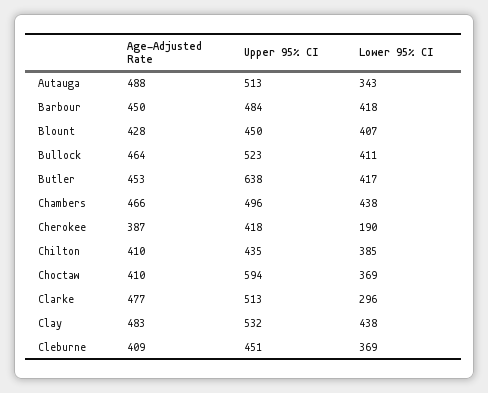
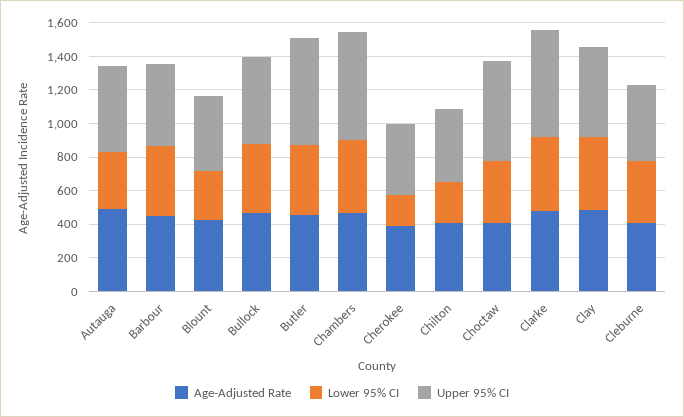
Lower 95% CI, Blount: 407 -> 300
Upper 95% CI, Chambers: 496 -> 650
Lower 95% CI, Chilton: 385 -> 250
Upper 95% CI, Clarke: 513 -> 650
Lower 95% CI, Clarke: 296 -> 450

